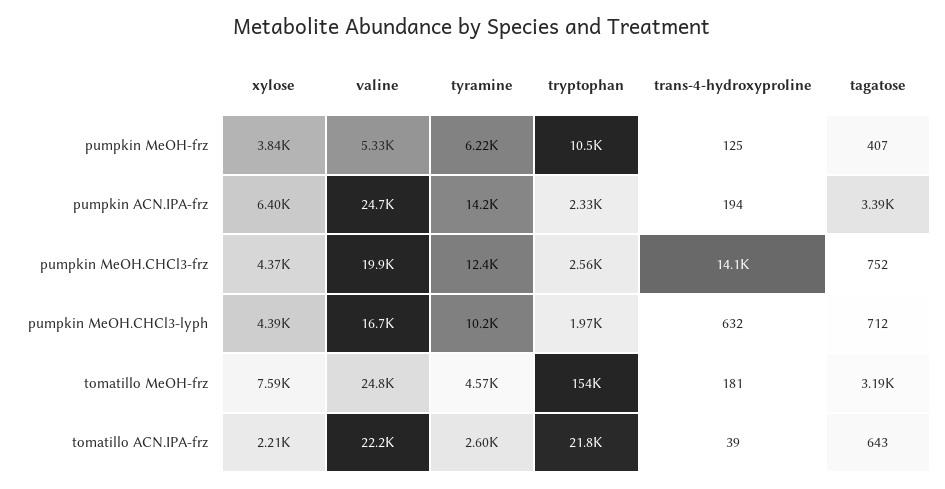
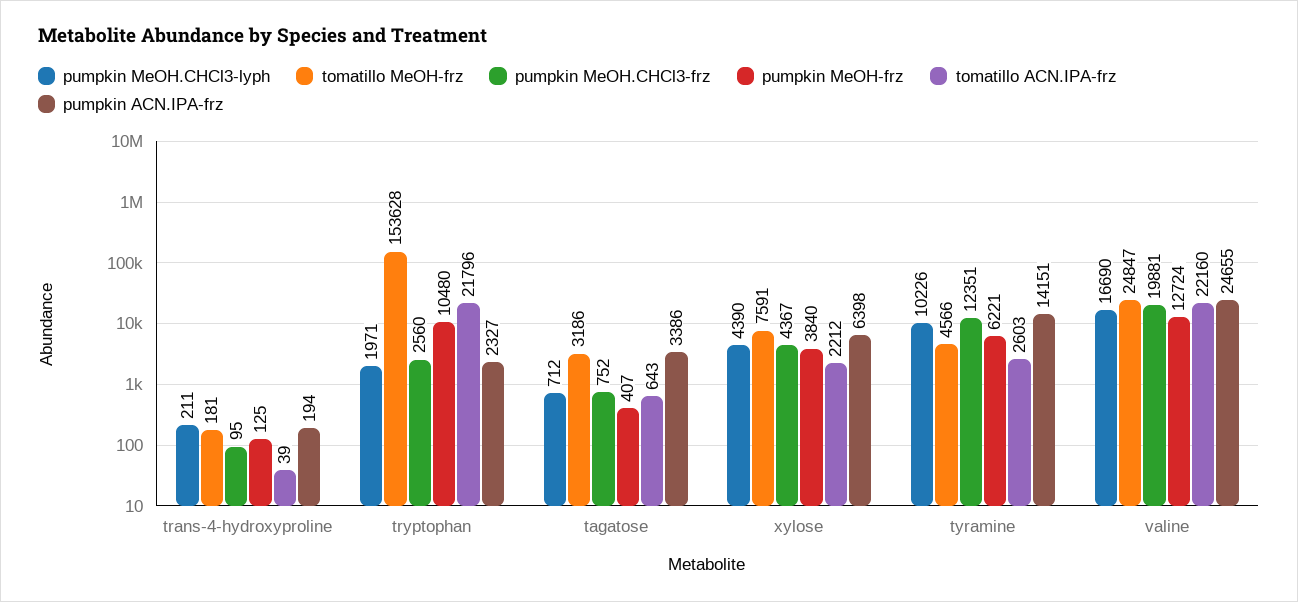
pumpkin MeOH-frz, valine: 5330 -> 12724
pumpkin MeOH.CHCl3-frz, trans-4-hydroxyproline: 14100 -> 95
pumpkin MeOH.CHCl3-lyph, trans-4-hydroxyproline: 632 -> 211

